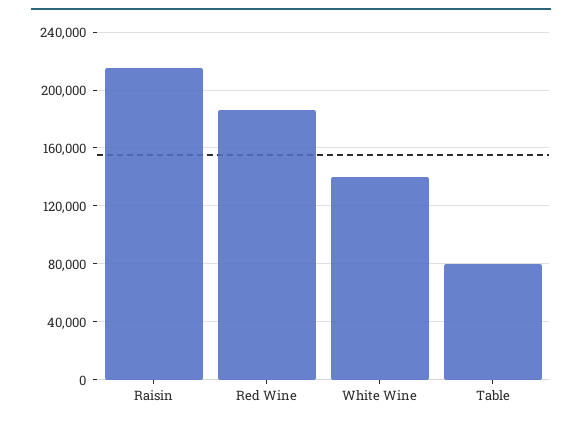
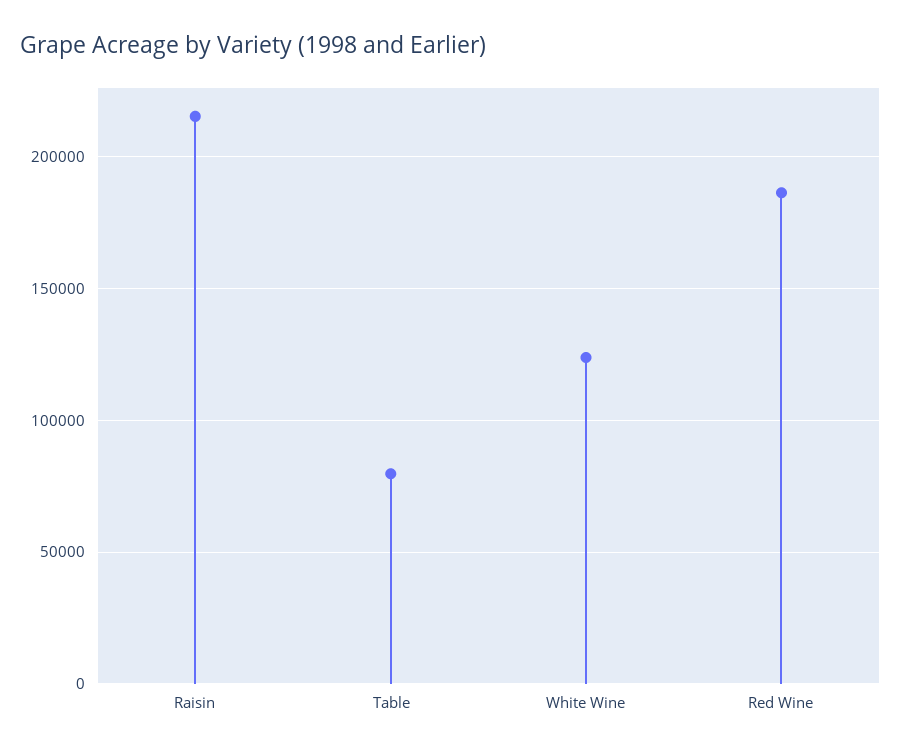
White Wine: 140000 -> 125000

